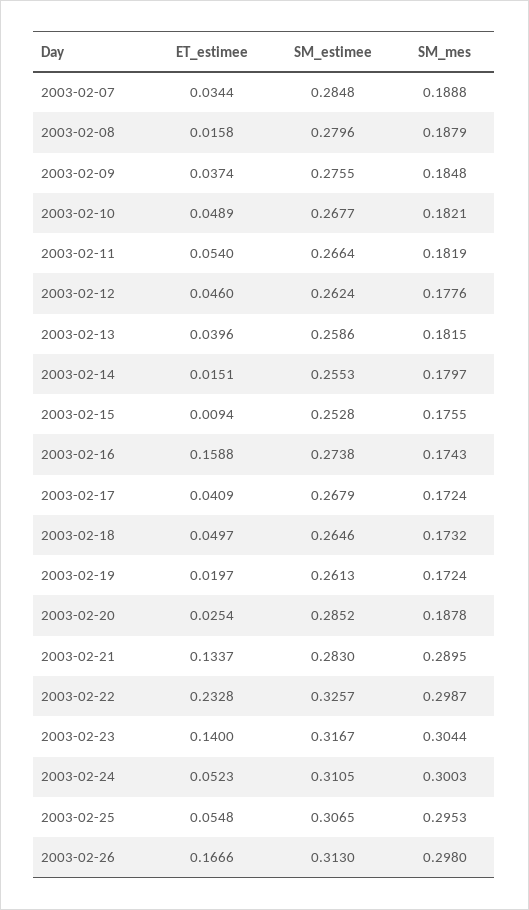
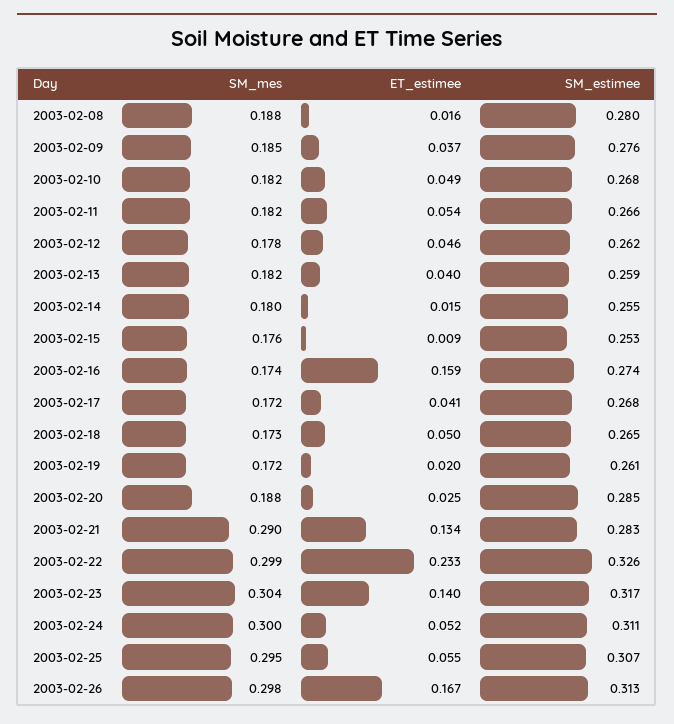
ET_estimee, 2003-02-07: 0.0344 -> none
SM_estimee, 2003-02-07: 0.2848 -> none
SM_mes, 2003-02-07: 0.1888 -> none

